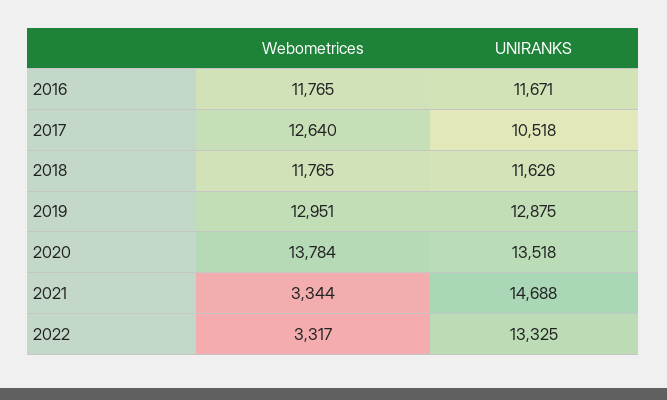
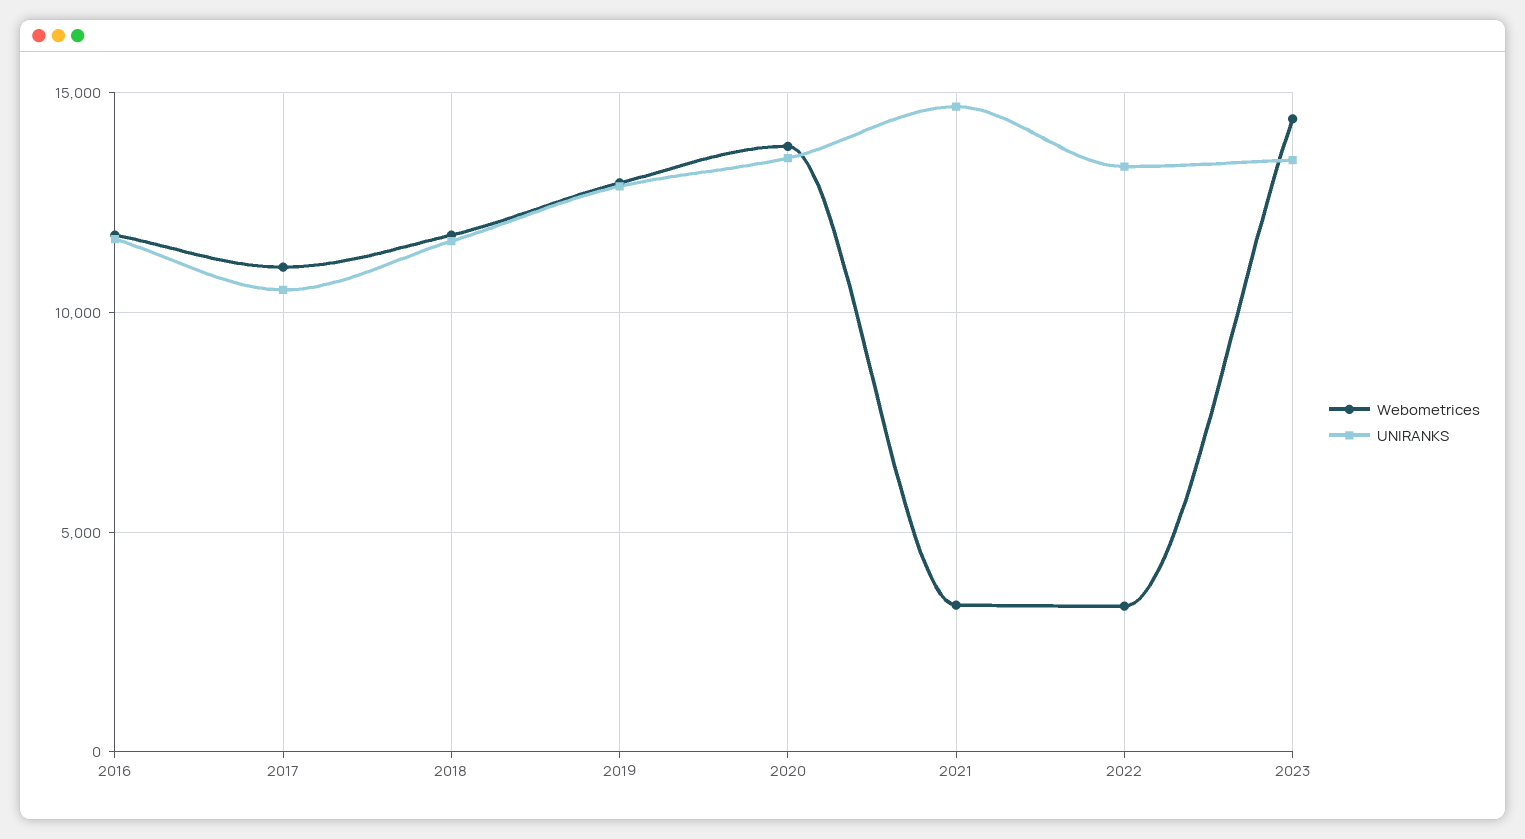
Webometrices, 2017: 12640 -> 11000
Webometrices, 2023: none -> 14500
UNIRANKS, 2023: none -> 13500

